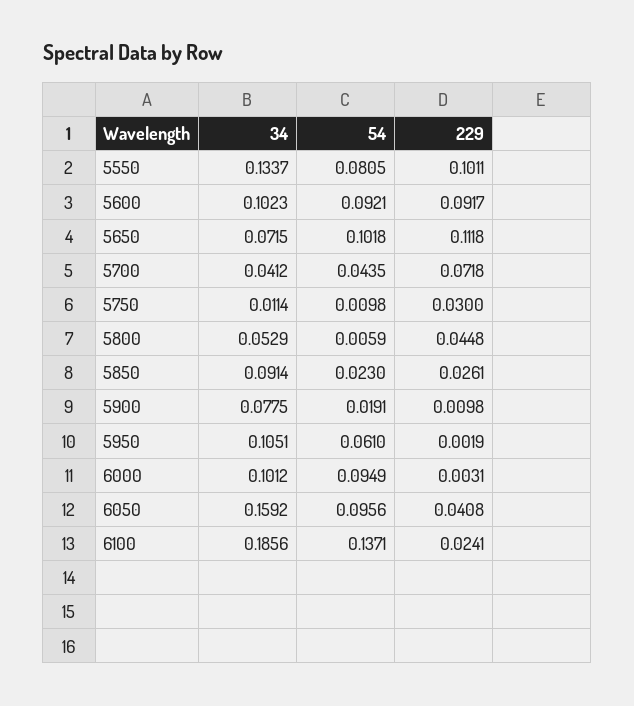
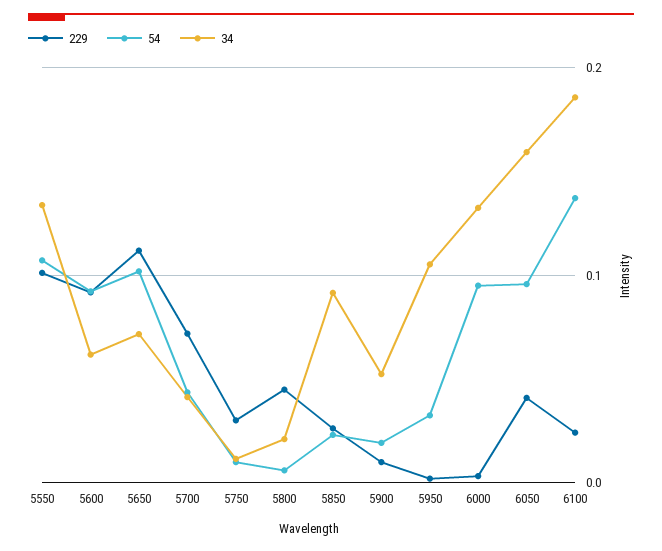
54, 5550: 0.0805 -> 0.11
34, 5600: 0.1023 -> 0.06
34, 5800: 0.0529 -> 0.02
34, 5900: 0.0775 -> 0.05
54, 5950: 0.061 -> 0.03
34, 6000: 0.1012 -> 0.13

